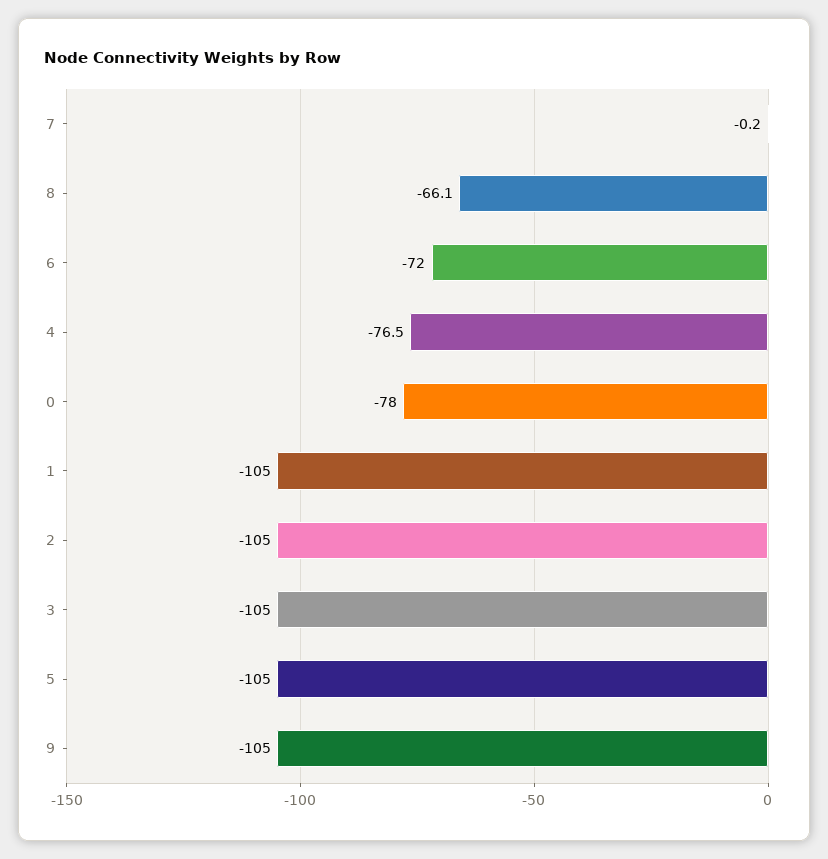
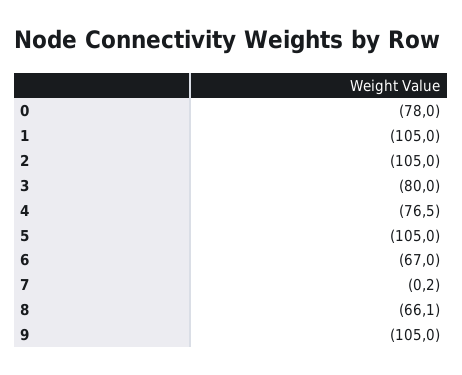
6: -72 -> -67
3: -105 -> -80

